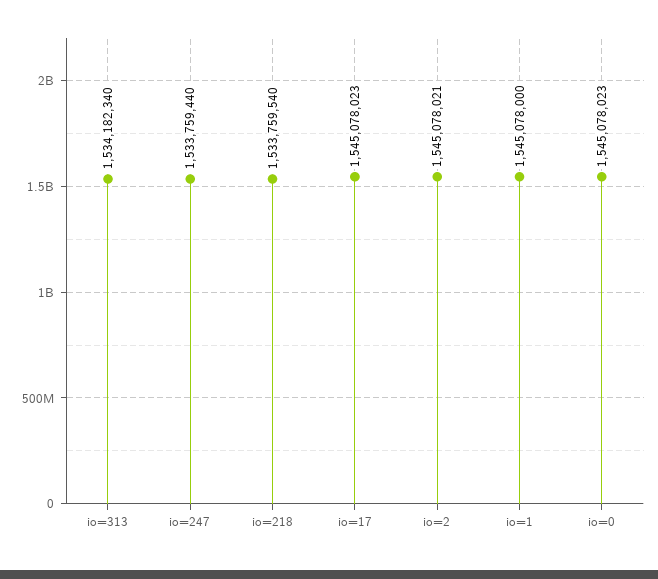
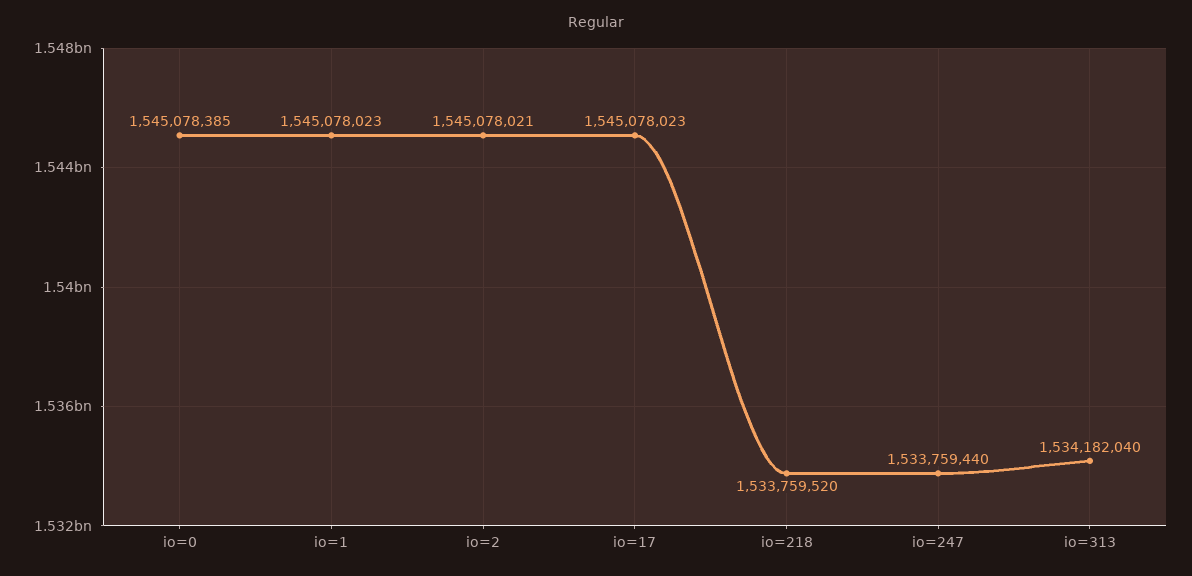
io=313: 1534182340 -> 1534182040
io=218: 1533759540 -> 1533759520
io=1: 1545078000 -> 1545078023
io=0: 1545078023 -> 1545078385

